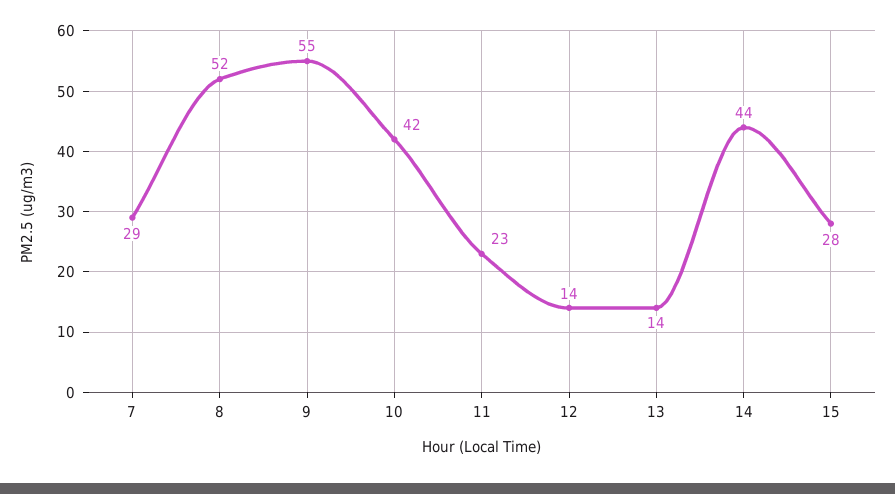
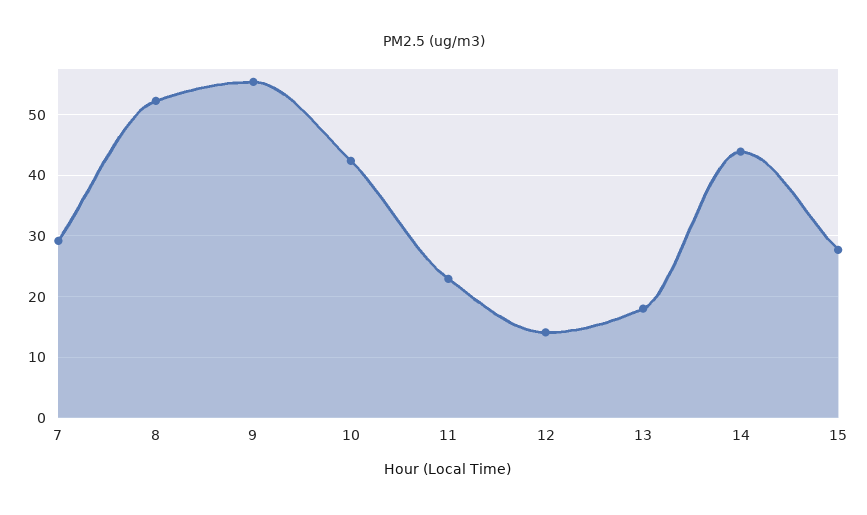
13: 14 -> 18

